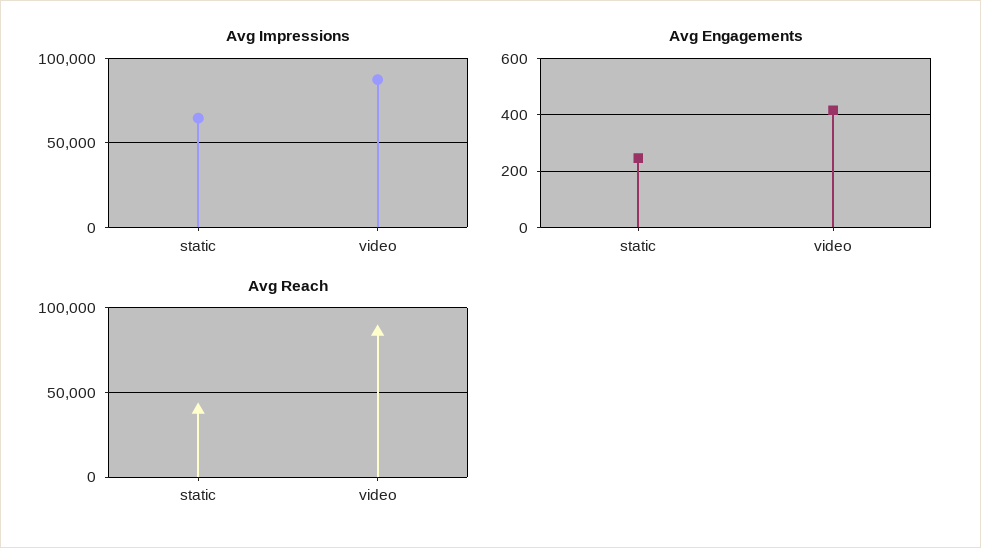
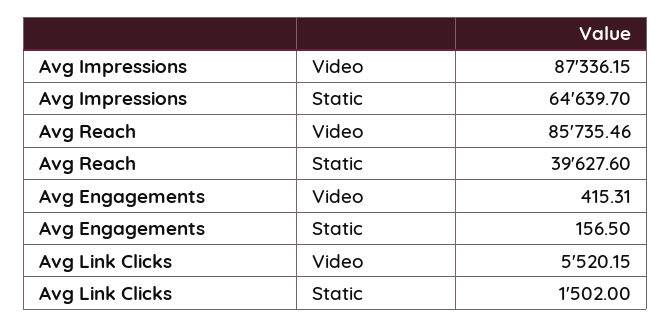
Avg Engagements, static: 250 -> 156.5
Avg Link Clicks, video: none -> 5520.15
Avg Link Clicks, static: none -> 1502

